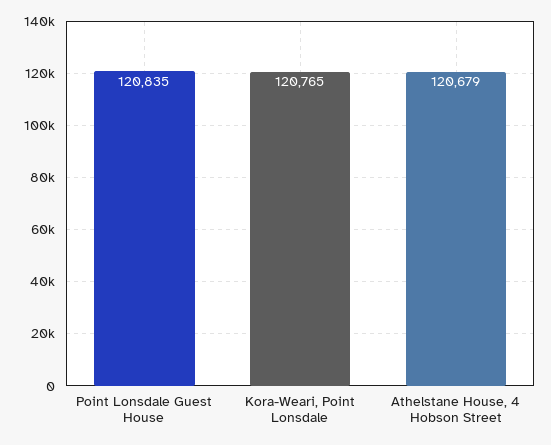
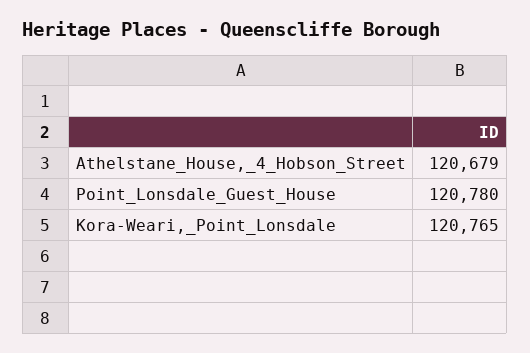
Point Lonsdale Guest House: 120835 -> 120780

